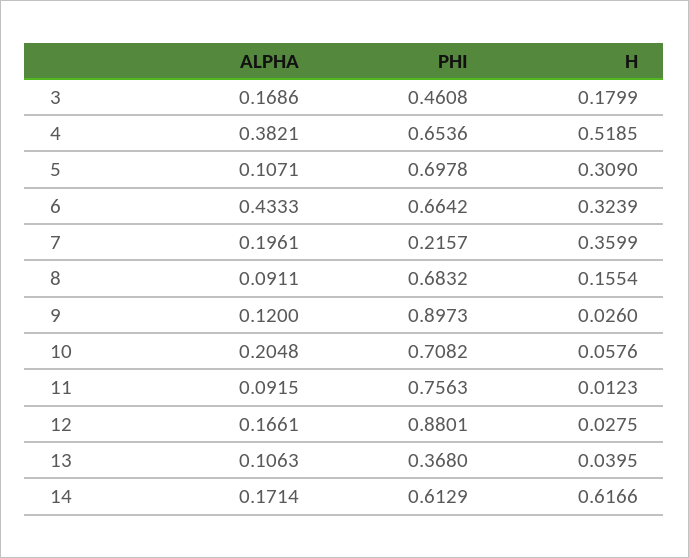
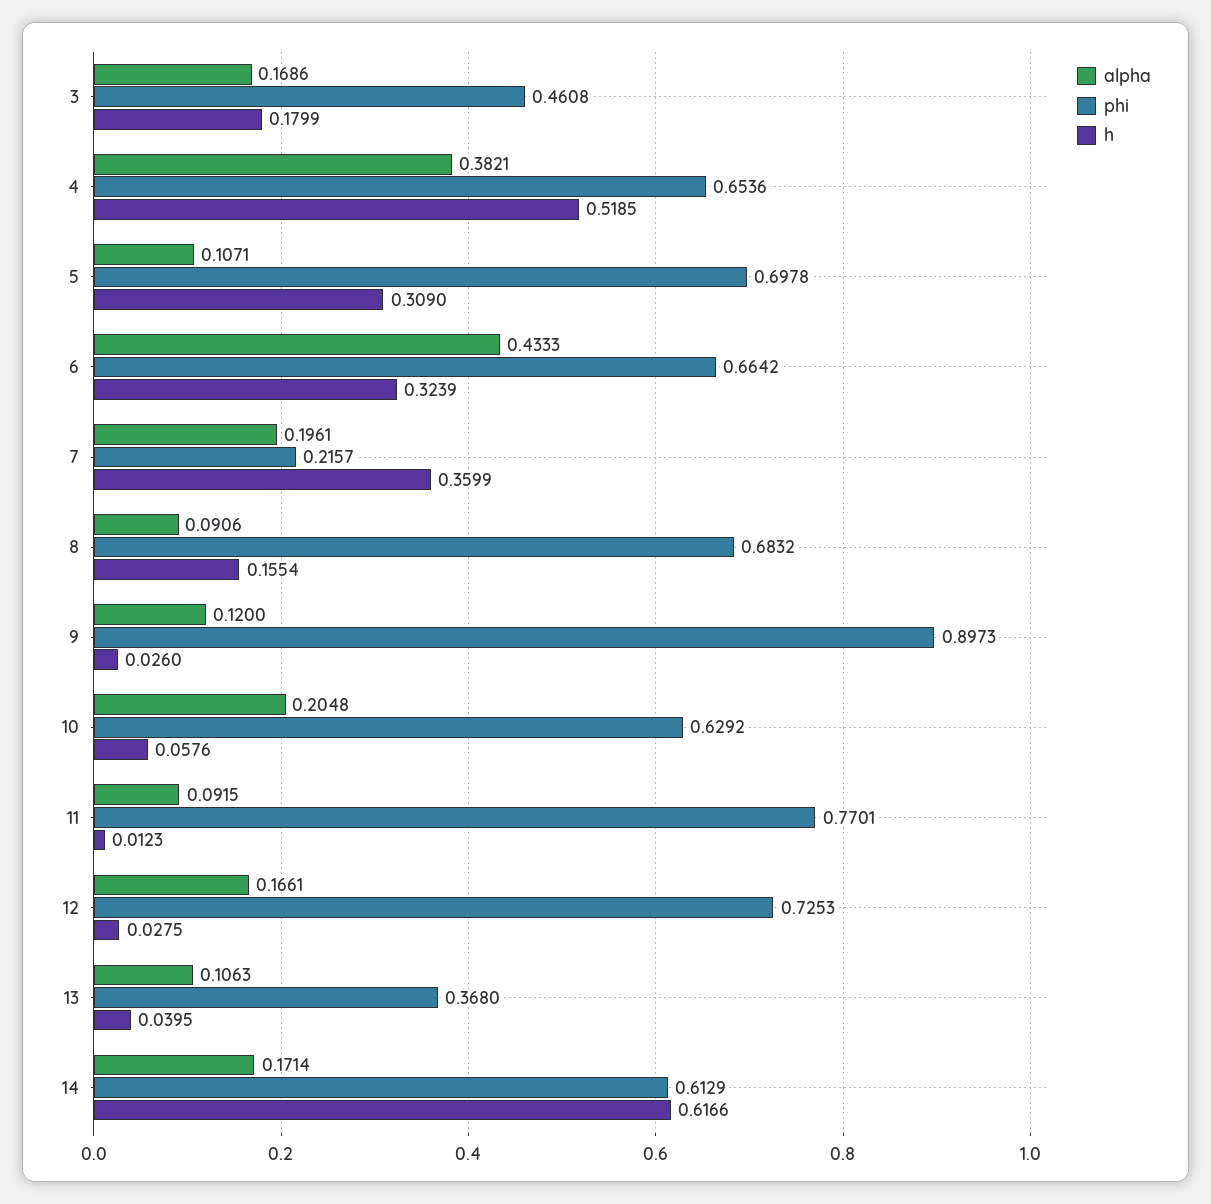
ALPHA, 8: 0.0911 -> 0.0906
PHI, 10: 0.7082 -> 0.6292
PHI, 11: 0.7563 -> 0.7701
PHI, 12: 0.8801 -> 0.7253

